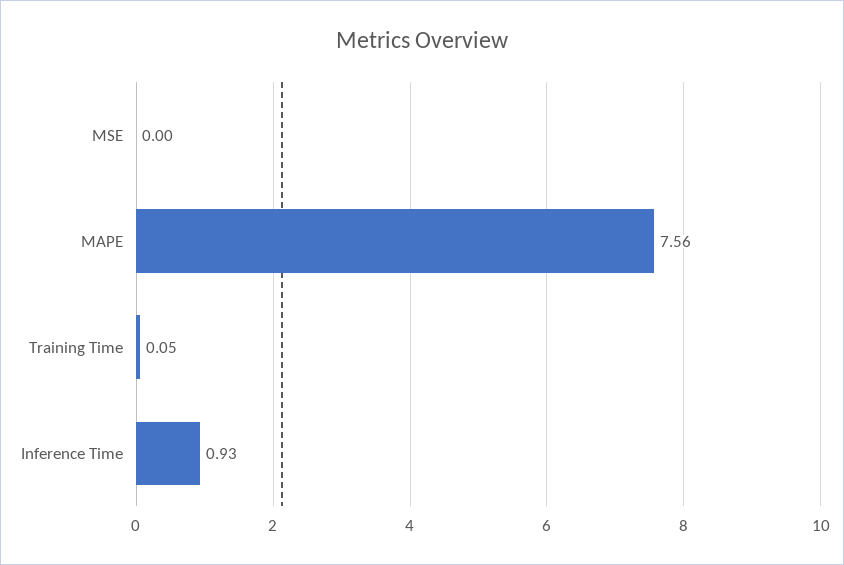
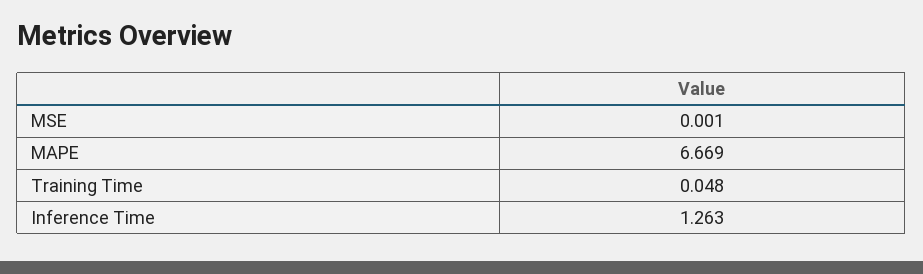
MAPE: 7.56 -> 6.669
Inference Time: 0.93 -> 1.263

